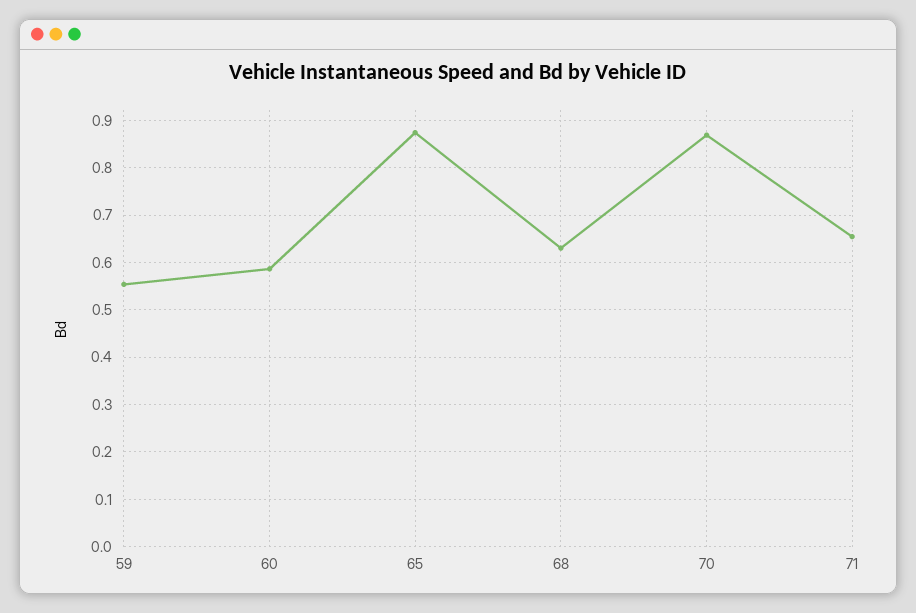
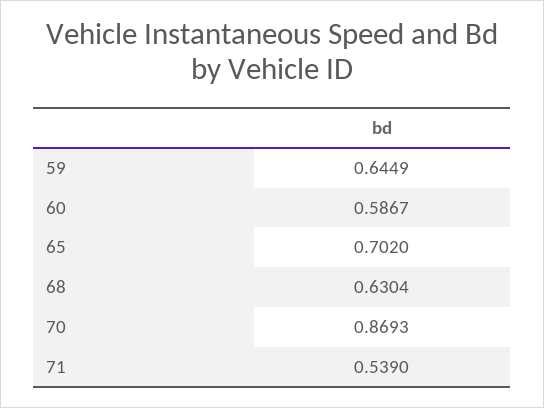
59: 0.56 -> 0.6449
65: 0.88 -> 0.702
71: 0.66 -> 0.539

